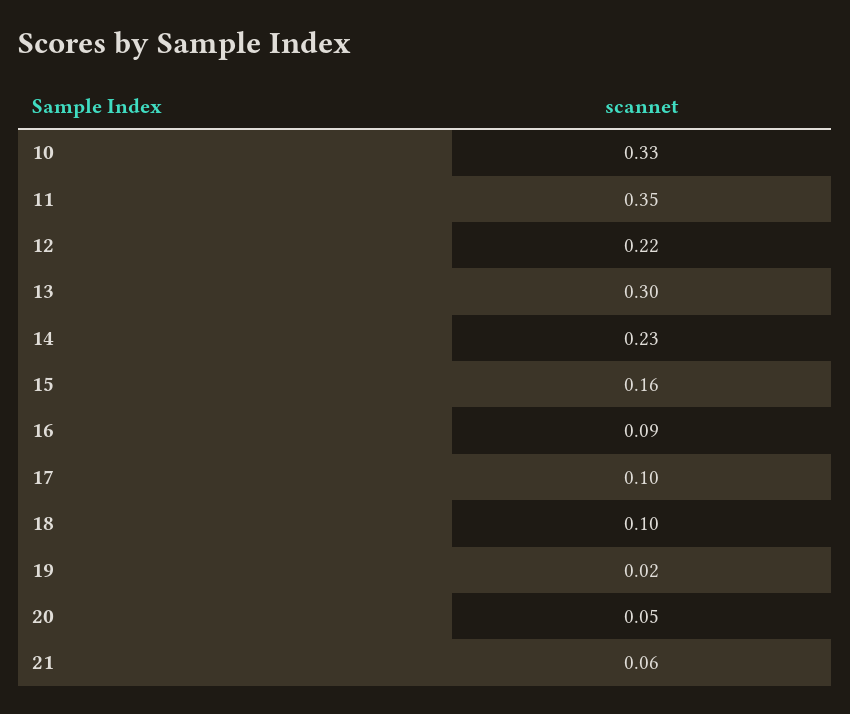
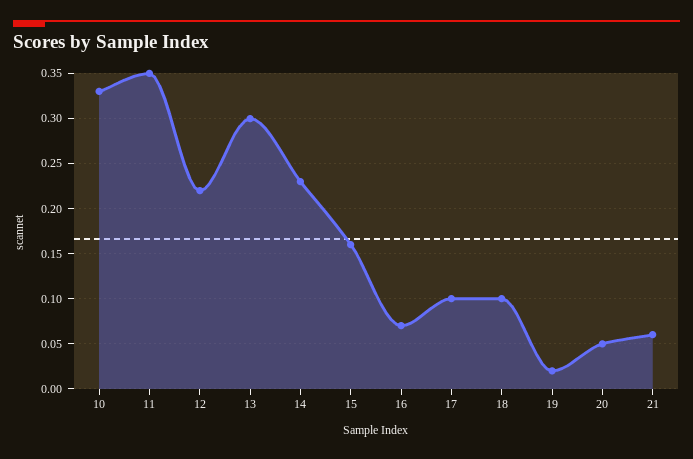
16: 0.09 -> 0.07

